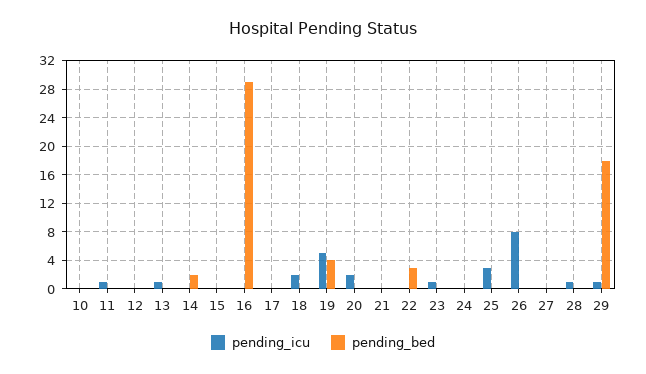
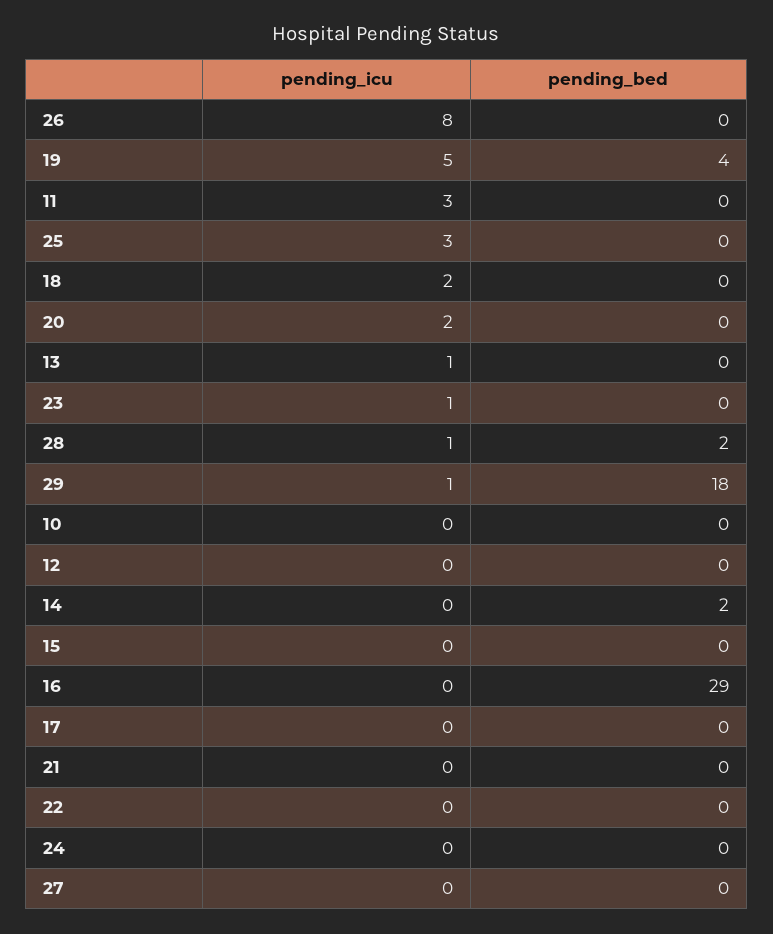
pending_icu, 11: 1 -> 3
pending_bed, 22: 3 -> 0
pending_bed, 28: 0 -> 2

